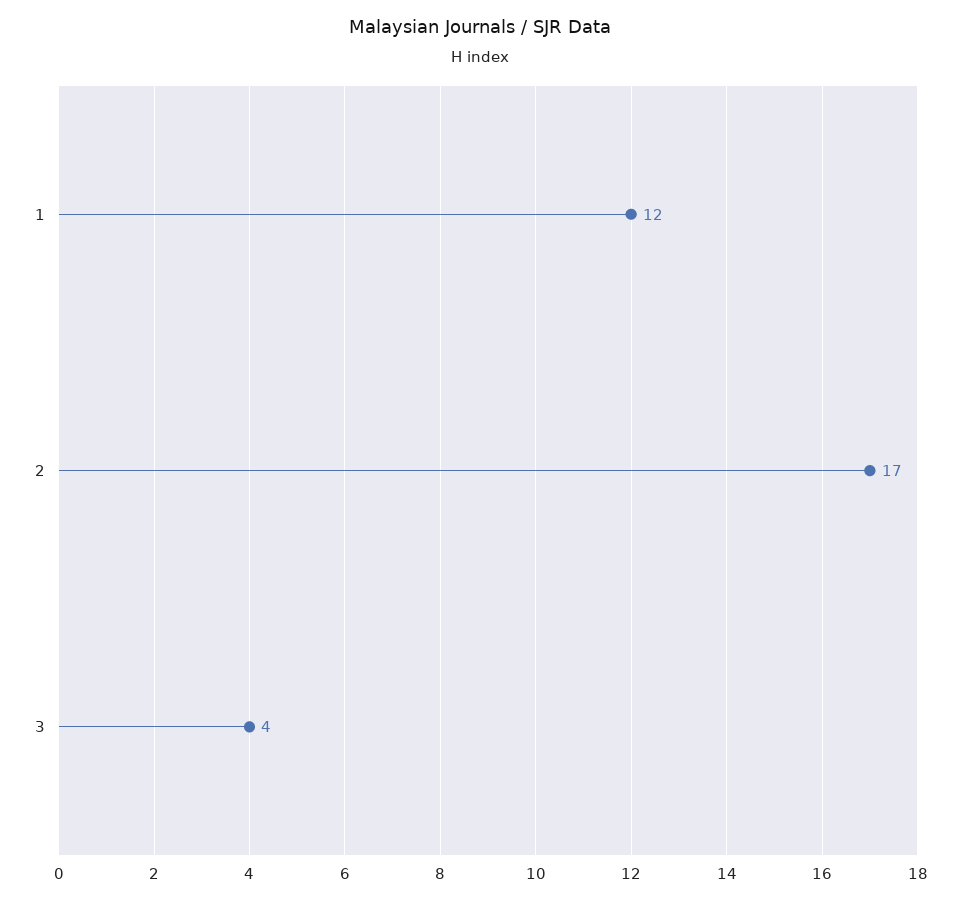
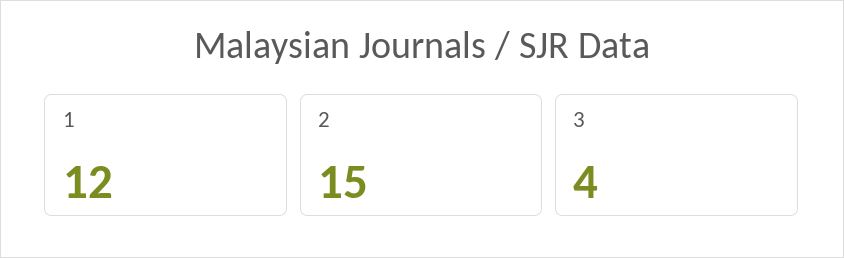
2: 17 -> 15

